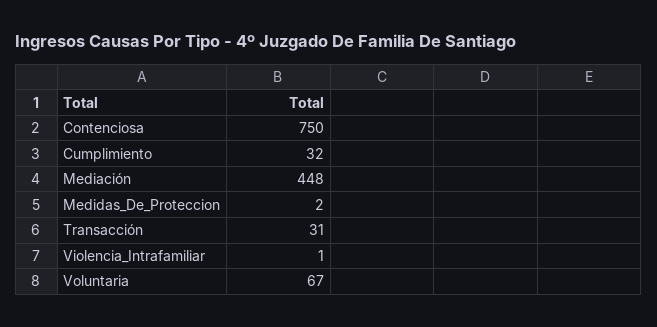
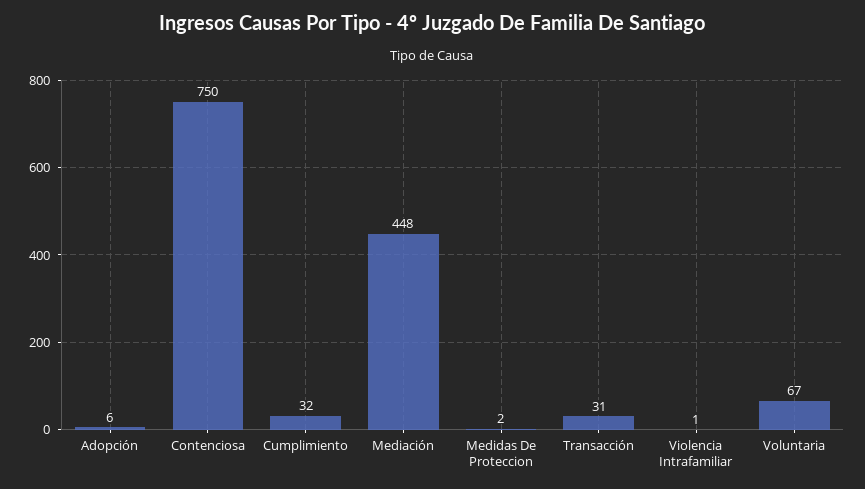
Adopción: none -> 6

